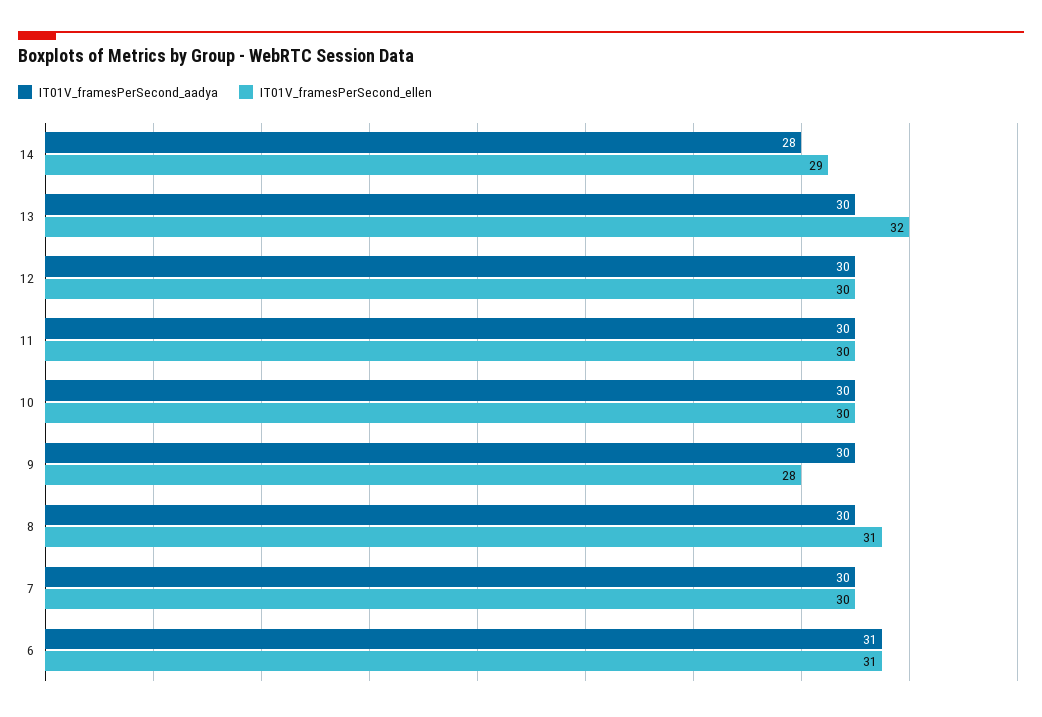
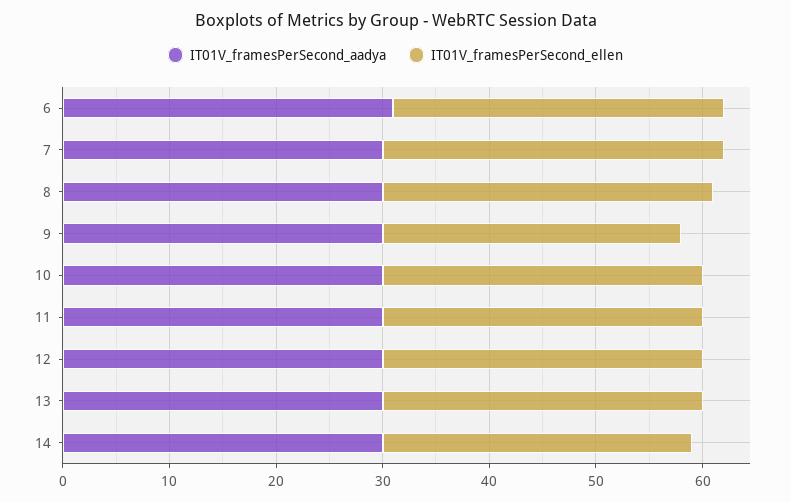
IT01V_framesPerSecond_aadya, 14: 28 -> 30
IT01V_framesPerSecond_ellen, 13: 32 -> 30
IT01V_framesPerSecond_ellen, 7: 30 -> 32

